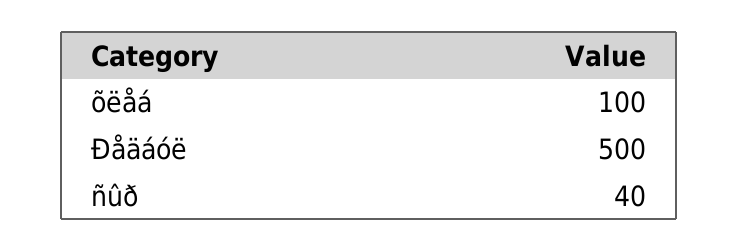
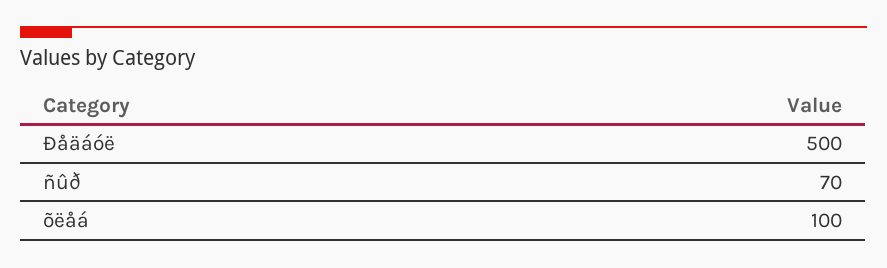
ñûð: 40 -> 70

